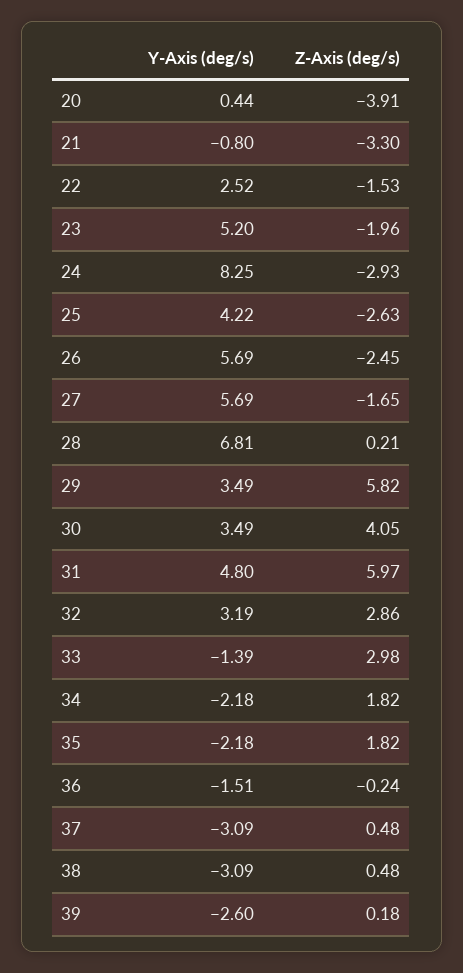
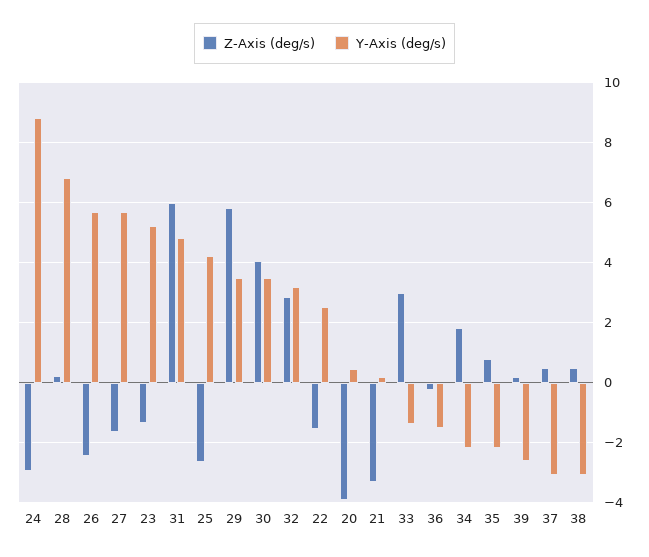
Y-Axis (deg/s), 21: -0.8 -> 0.2
Z-Axis (deg/s), 23: -1.96 -> -1.4
Y-Axis (deg/s), 24: 8.25 -> 8.8
Z-Axis (deg/s), 35: 1.82 -> 0.8

